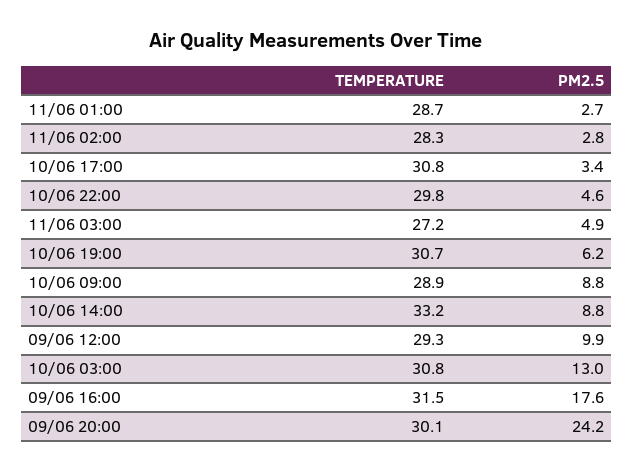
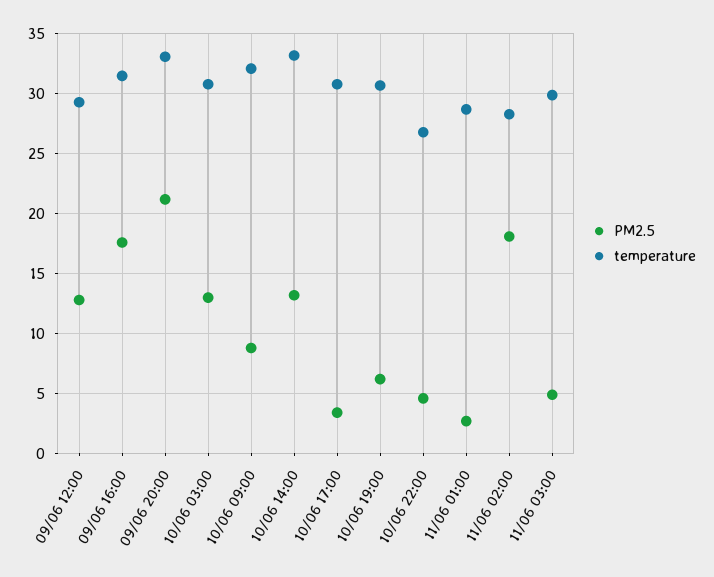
PM2.5, 11/06 02:00: 2.8 -> 18
TEMPERATURE, 10/06 22:00: 29.8 -> 27
TEMPERATURE, 11/06 03:00: 27.2 -> 30
TEMPERATURE, 10/06 09:00: 28.9 -> 32
PM2.5, 10/06 14:00: 8.8 -> 13
PM2.5, 09/06 12:00: 9.9 -> 13
TEMPERATURE, 09/06 20:00: 30.1 -> 33
PM2.5, 09/06 20:00: 24.2 -> 21

